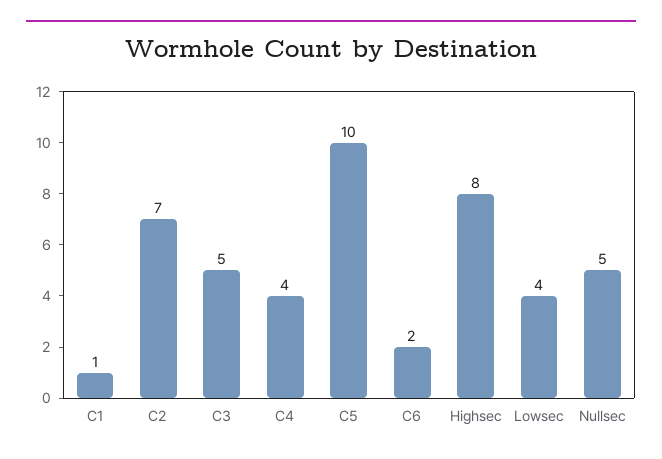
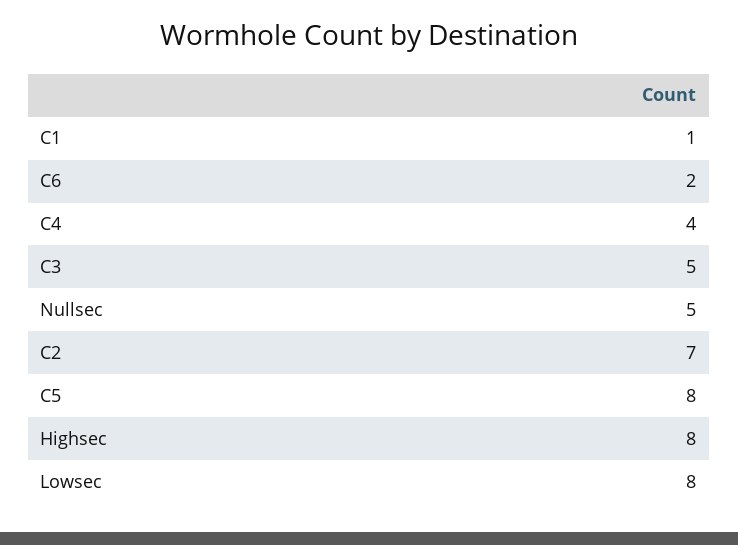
C5: 10 -> 8
Lowsec: 4 -> 8

